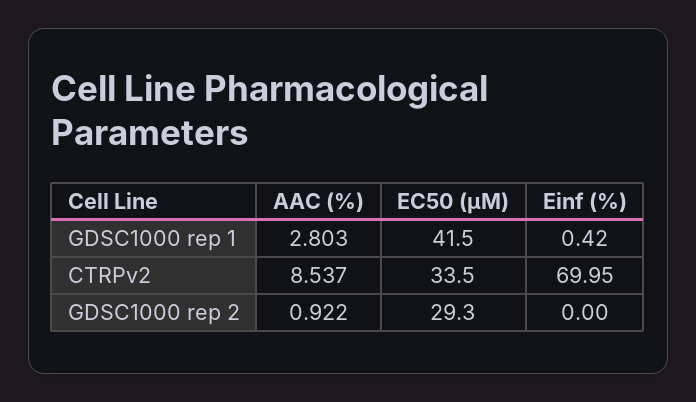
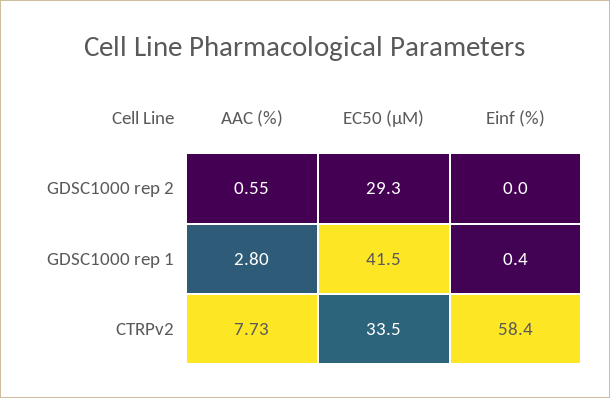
AAC (%), CTRPv2: 8.537 -> 7.73
Einf (%), CTRPv2: 69.95 -> 58.4
AAC (%), GDSC1000 rep 2: 0.922 -> 0.55

